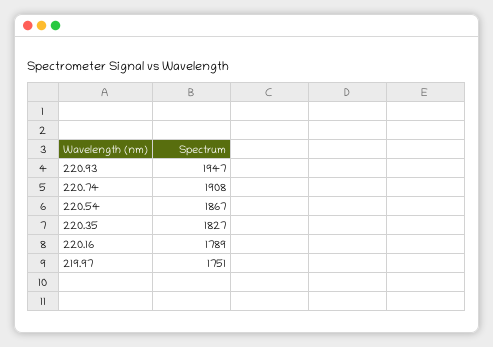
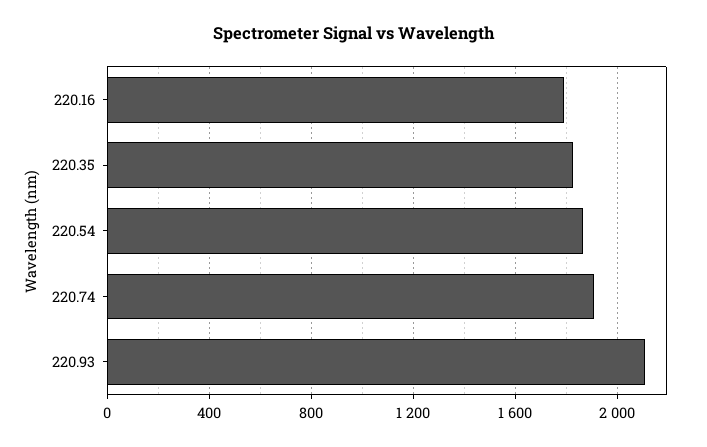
220.93: 1947 -> 2100
219.97: 1751 -> none

